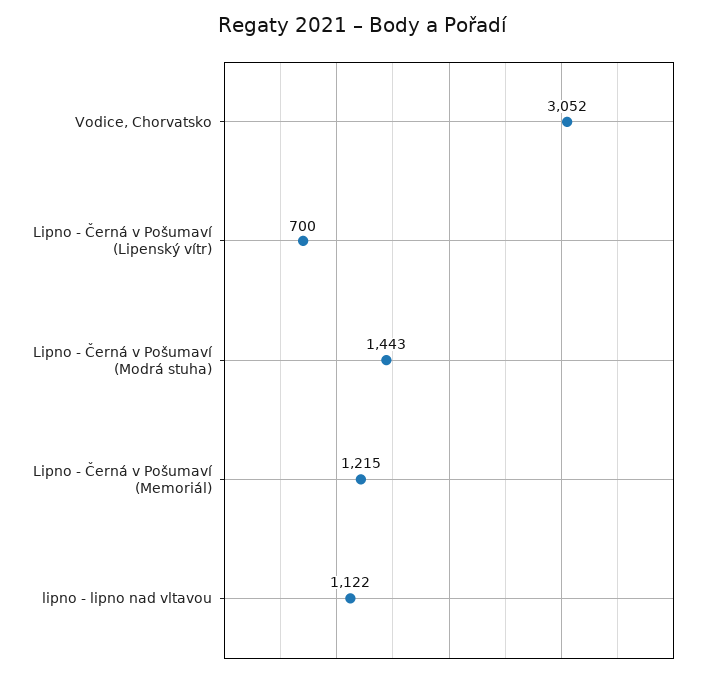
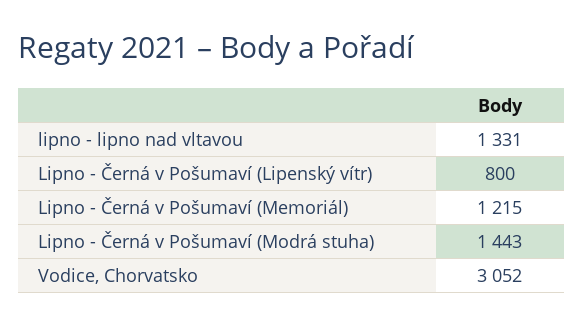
Lipno - Černá v Pošumaví (Lipenský vítr): 700 -> 800
lipno - lipno nad vltavou: 1122 -> 1331

